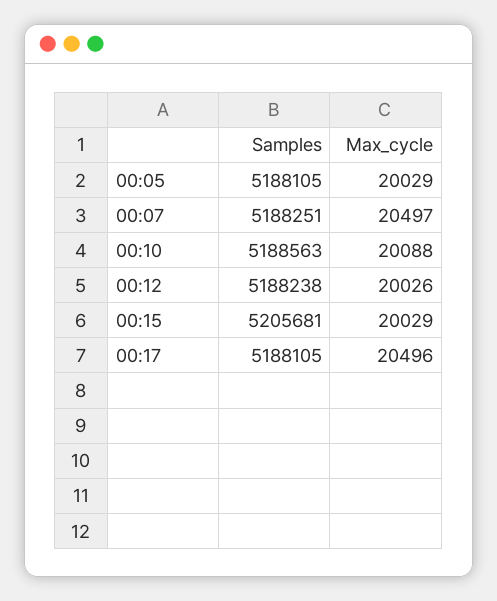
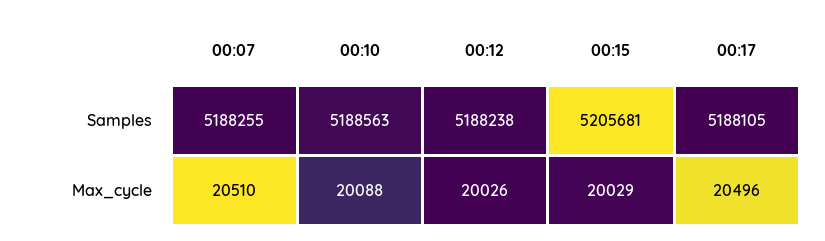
Samples, 00:05: 5188105 -> none
Max_cycle, 00:05: 20029 -> none
Samples, 00:07: 5188251 -> 5188255
Max_cycle, 00:07: 20497 -> 20510

